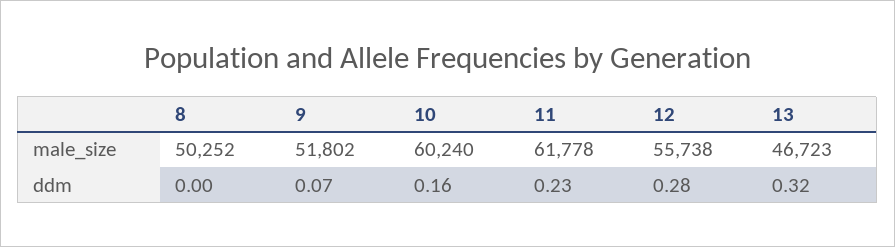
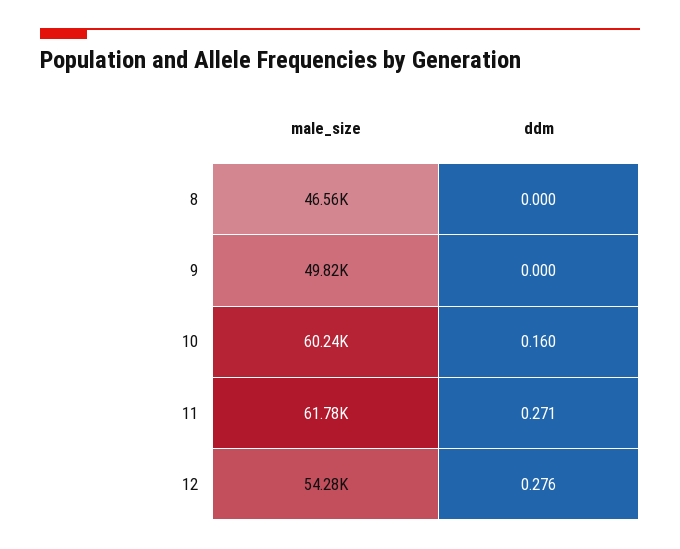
8, male_size: 50252 -> 46560
9, male_size: 51802 -> 49820
12, male_size: 55738 -> 54280
13, male_size: 46723 -> none
9, ddm: 0.07 -> 0
11, ddm: 0.23 -> 0.271
13, ddm: 0.32 -> none

